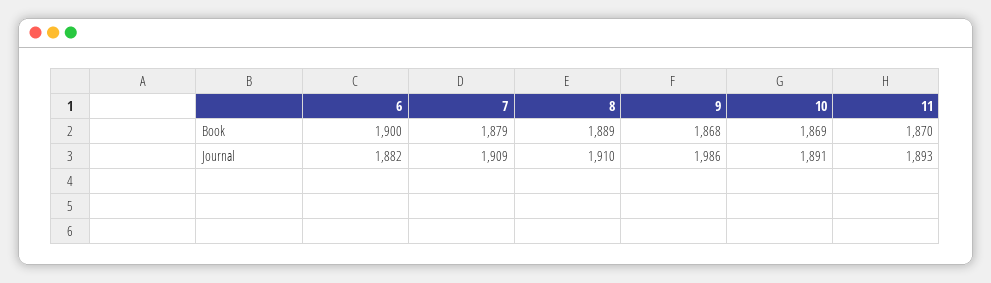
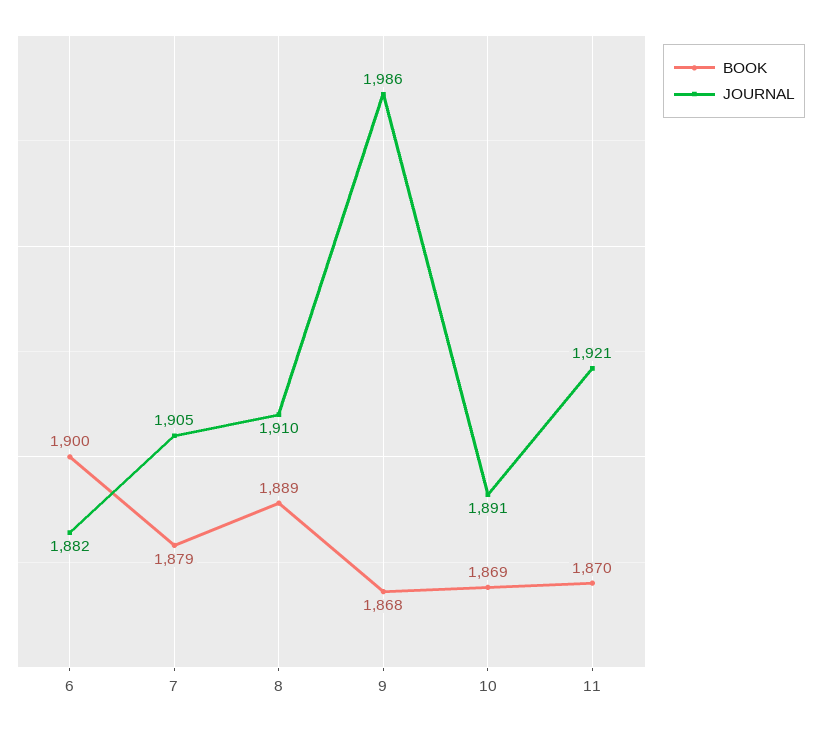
Journal, 7: 1909 -> 1905
Journal, 11: 1893 -> 1921

